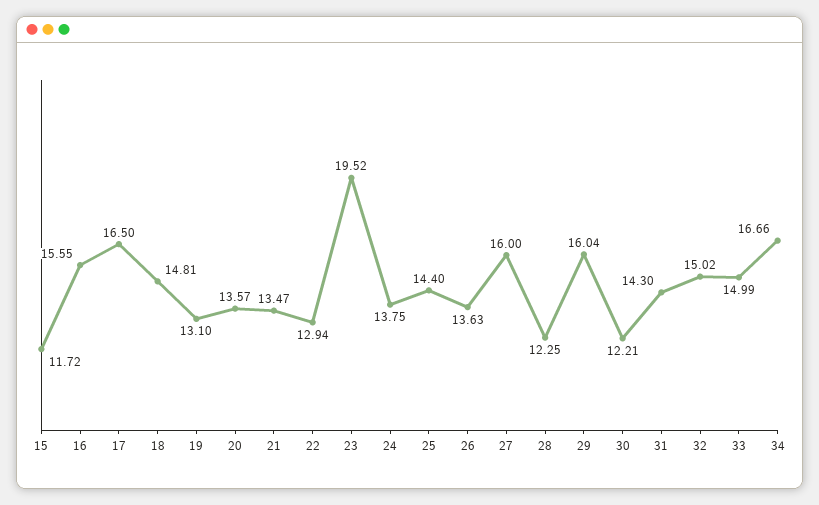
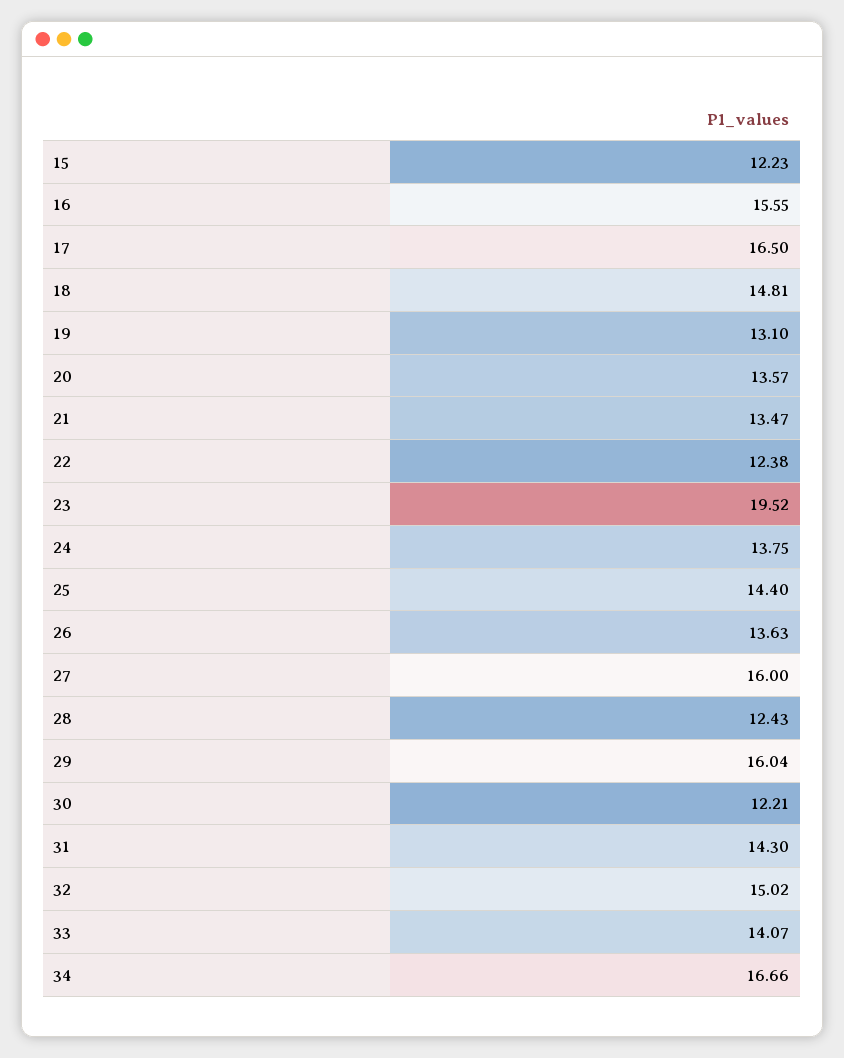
15: 11.72 -> 12.23
22: 12.94 -> 12.38
28: 12.25 -> 12.43
33: 14.99 -> 14.07

